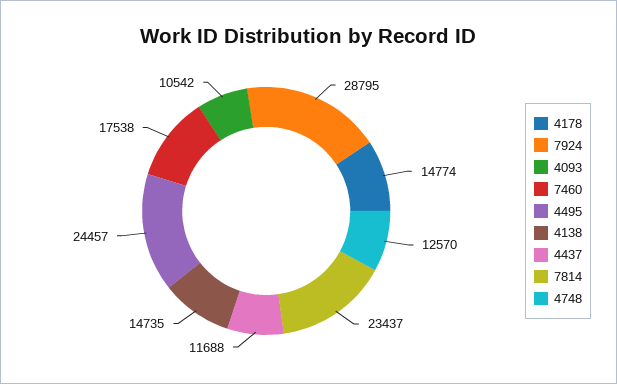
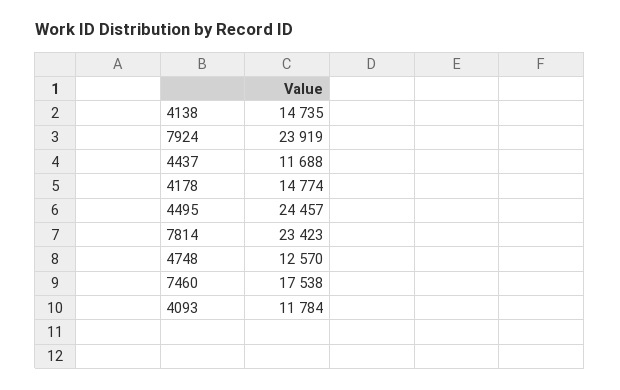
7924: 28795 -> 23919
4093: 10542 -> 11784
7814: 23437 -> 23423

